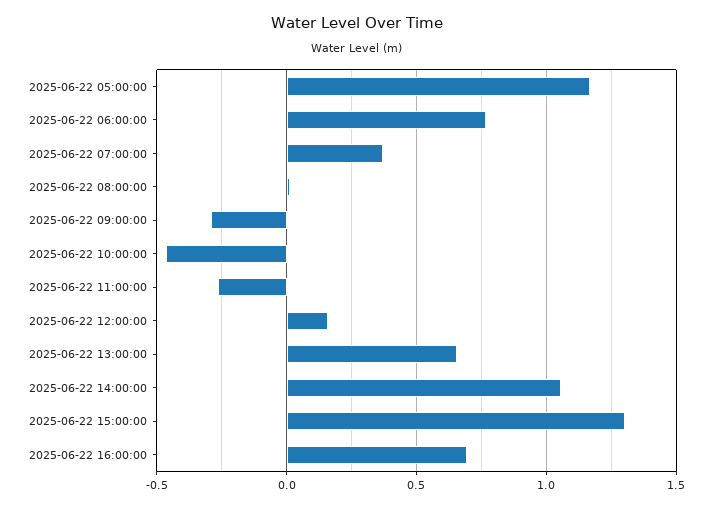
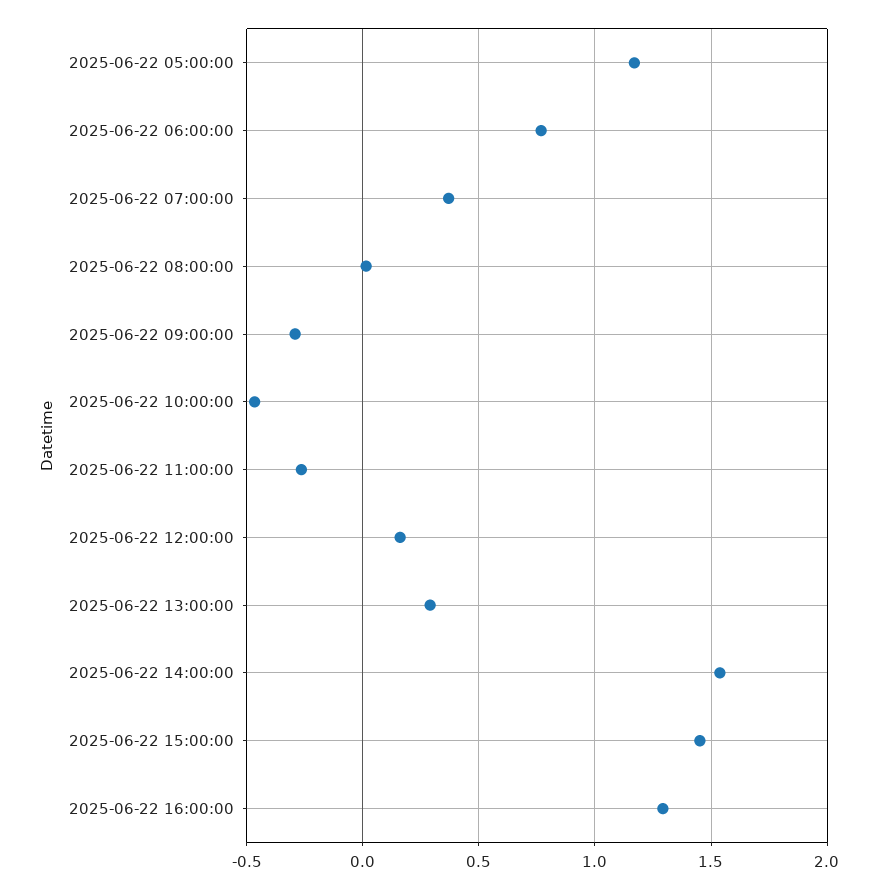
2025-06-22 13:00:00: 0.65 -> 0.3
2025-06-22 14:00:00: 1.05 -> 1.55
2025-06-22 15:00:00: 1.3 -> 1.45
2025-06-22 16:00:00: 0.7 -> 1.3

